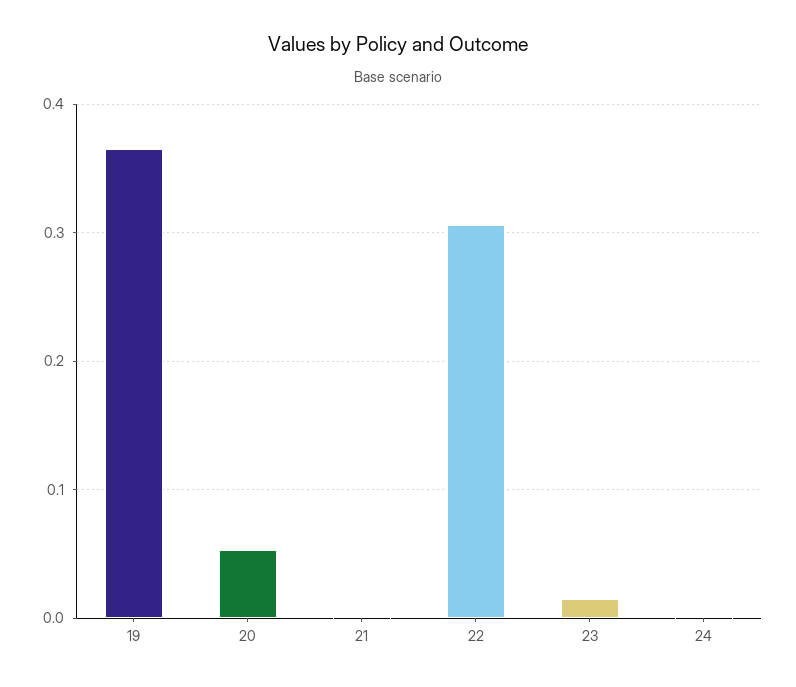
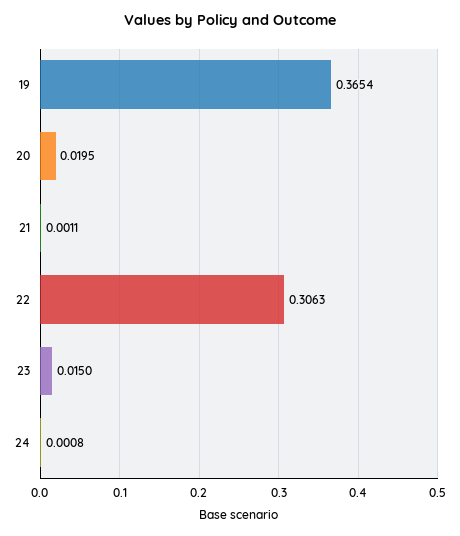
20: 0.05 -> 0.0195

